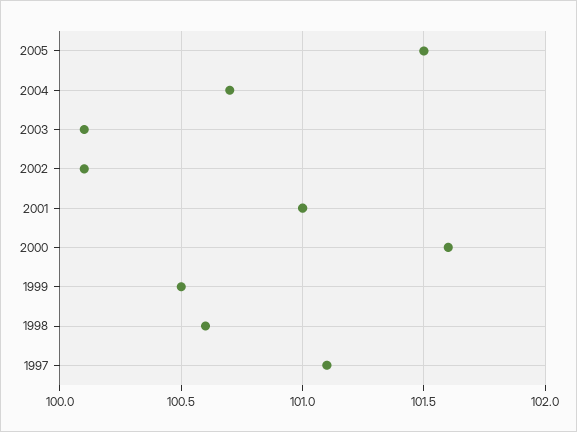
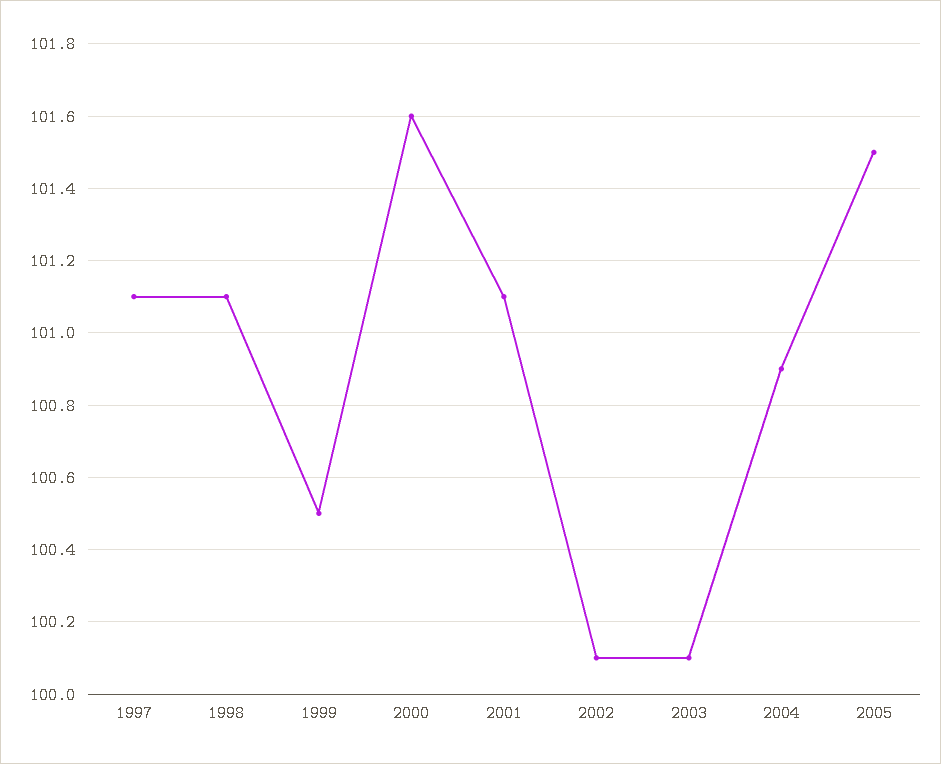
2004: 100.7 -> 100.9
2001: 101 -> 101.1
1998: 100.6 -> 101.1

